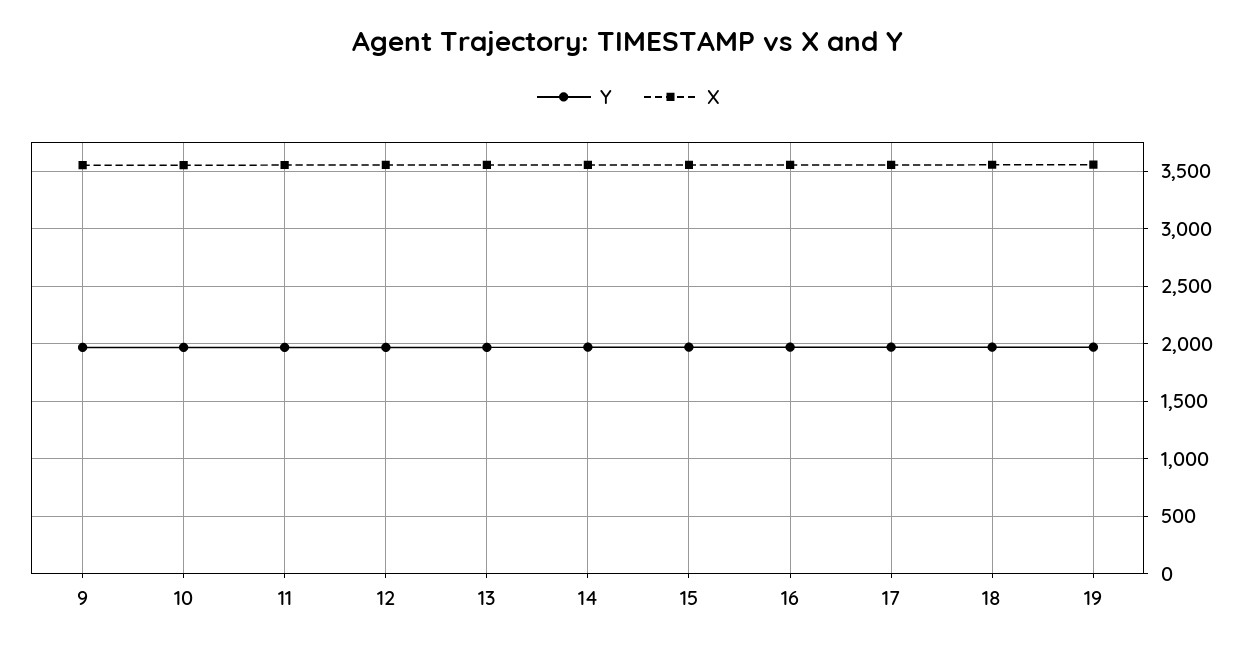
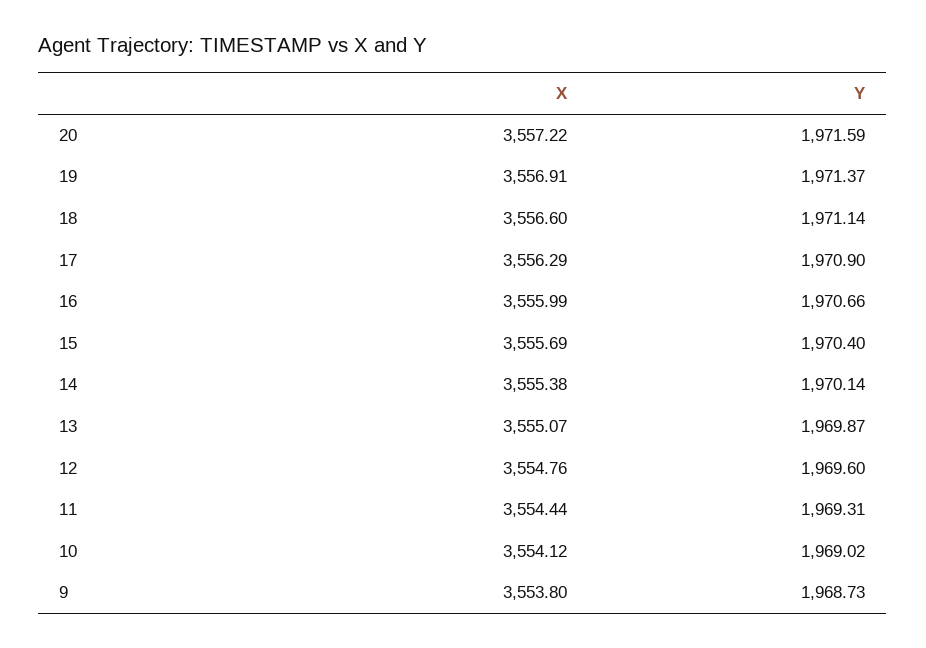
X, 20: none -> 3557.22
Y, 20: none -> 1971.59

